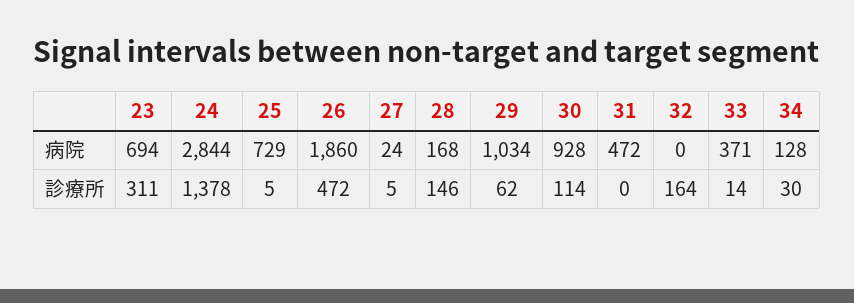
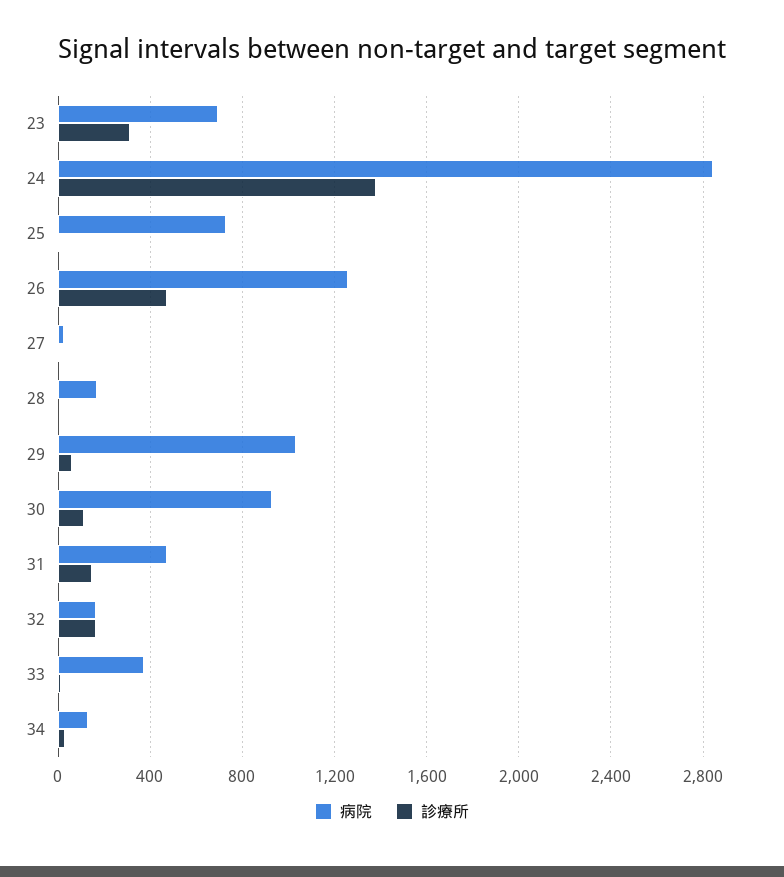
病院, 26: 1860 -> 1250
病院, 32: 0 -> 150
診療所, 28: 146 -> 0
診療所, 31: 0 -> 150

